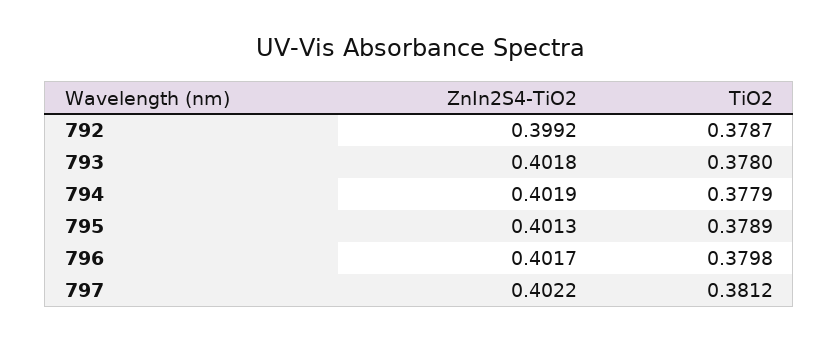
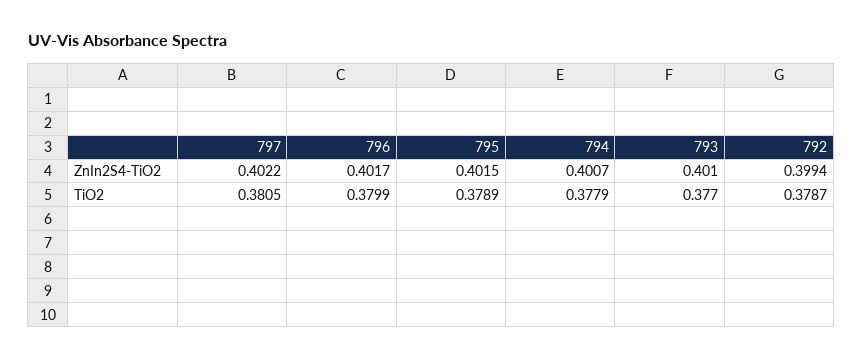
ZnIn2S4-TiO2, 792: 0.3992 -> 0.3994
ZnIn2S4-TiO2, 793: 0.4018 -> 0.401
TiO2, 793: 0.378 -> 0.377
ZnIn2S4-TiO2, 794: 0.4019 -> 0.4007
ZnIn2S4-TiO2, 795: 0.4013 -> 0.4015
TiO2, 796: 0.3798 -> 0.3799
TiO2, 797: 0.3812 -> 0.3805

